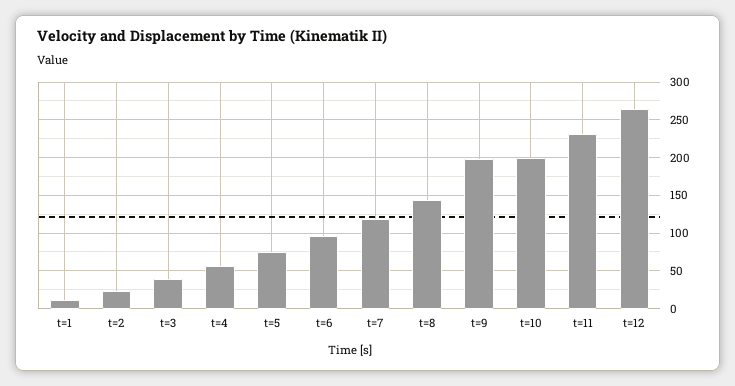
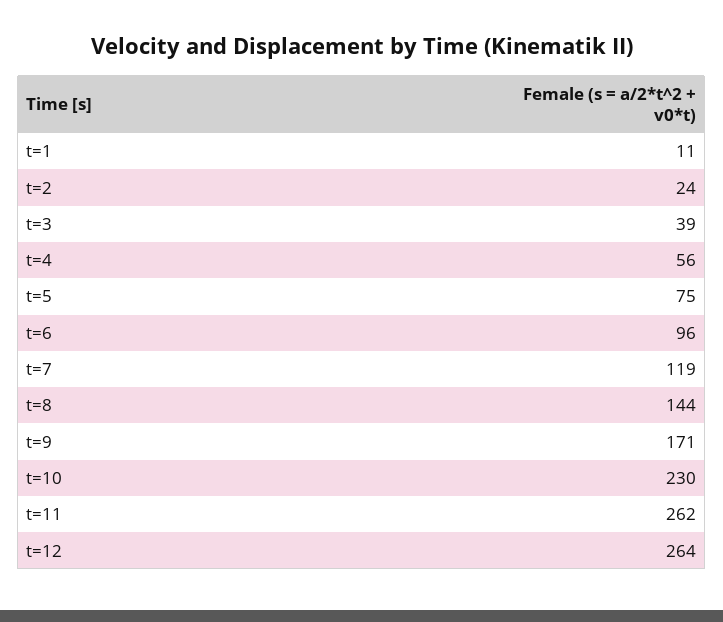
t=9: 200 -> 171
t=10: 200 -> 230
t=11: 230 -> 262

